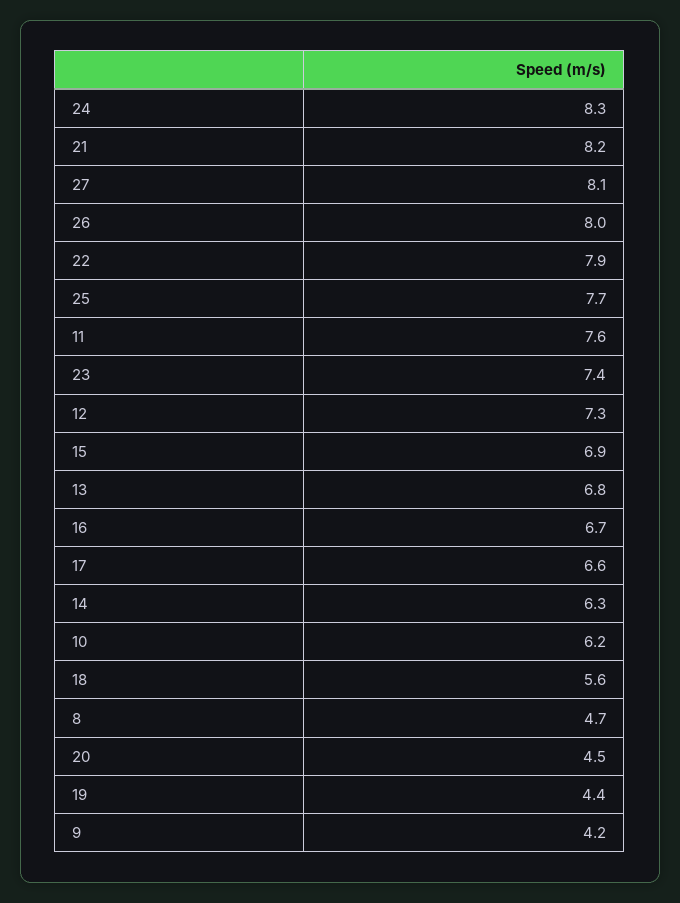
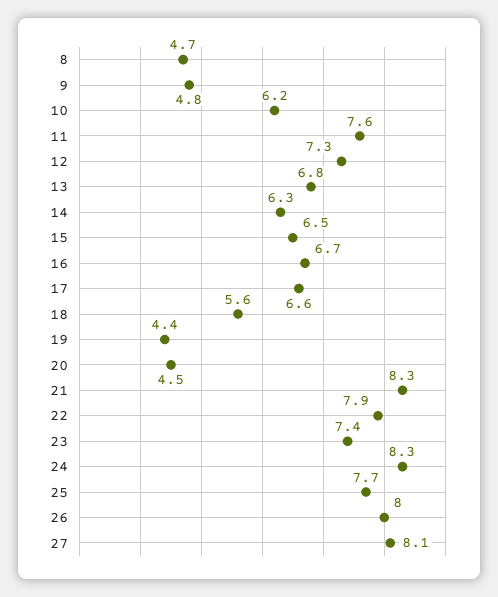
21: 8.2 -> 8.3
15: 6.9 -> 6.5
9: 4.2 -> 4.8

